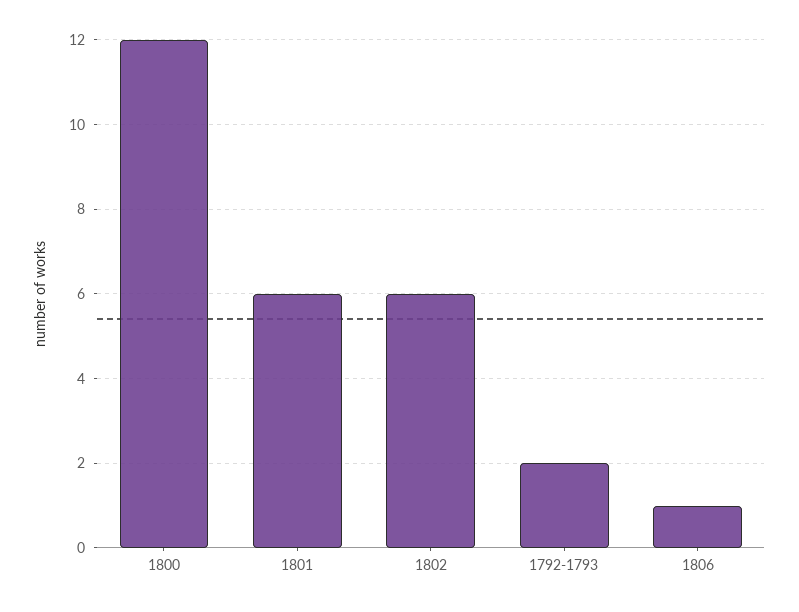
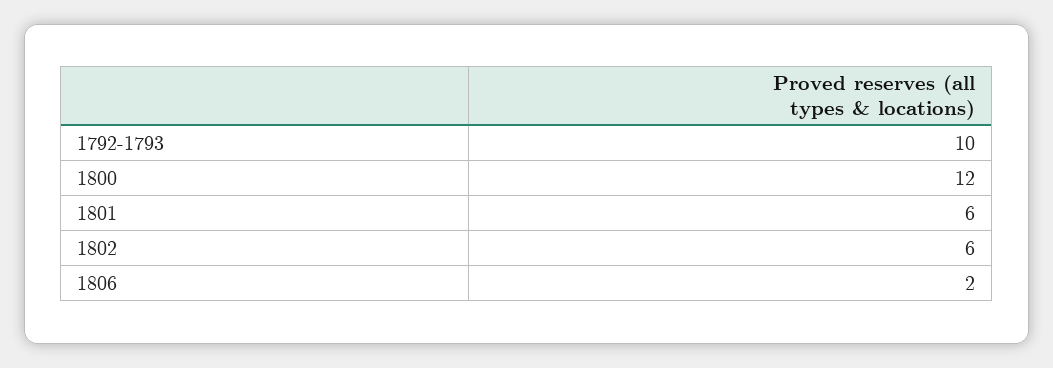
1792-1793: 2 -> 10
1806: 1 -> 2

